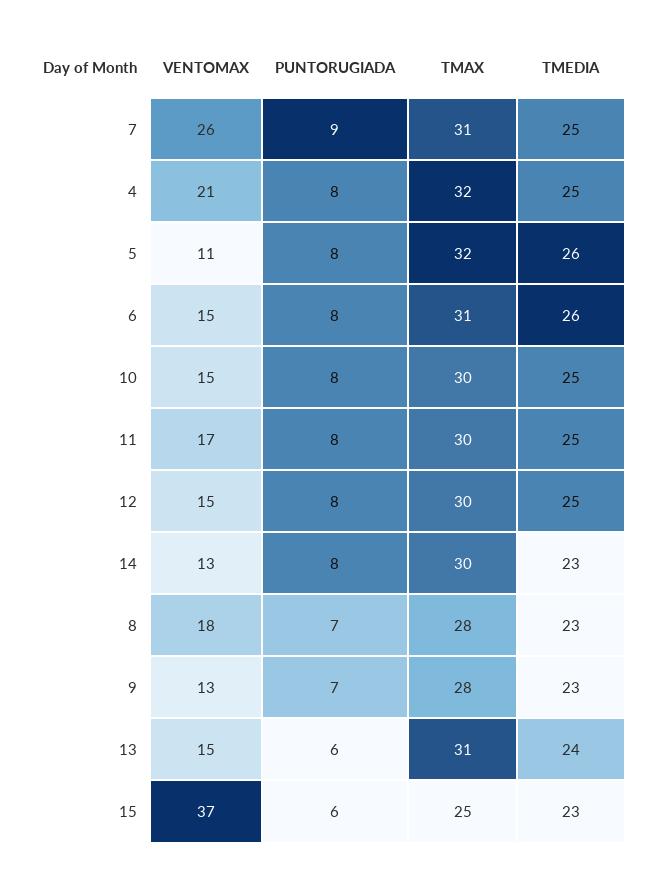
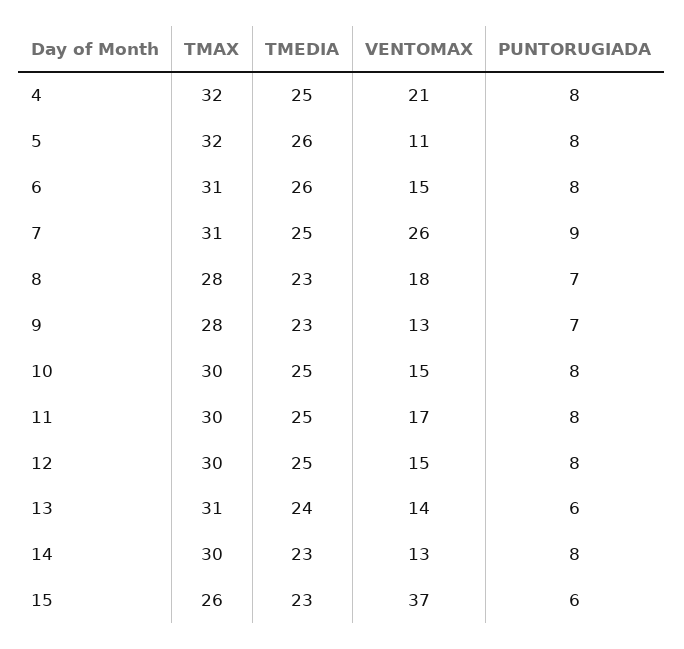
VENTOMAX, 13: 15 -> 14
TMAX, 15: 25 -> 26

